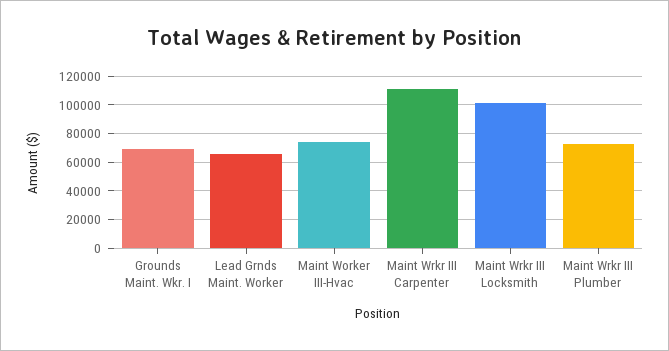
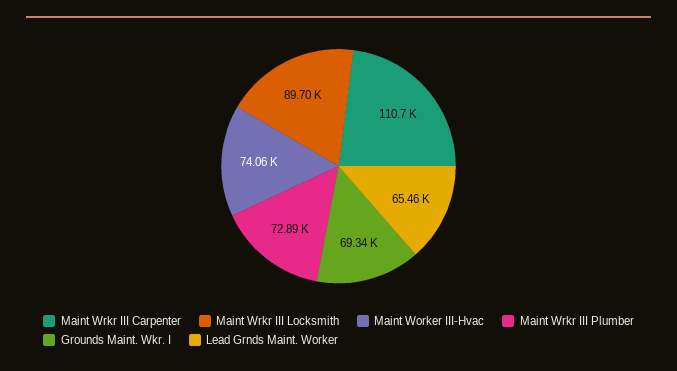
Maint Wrkr III Locksmith: 100000 -> 89700

